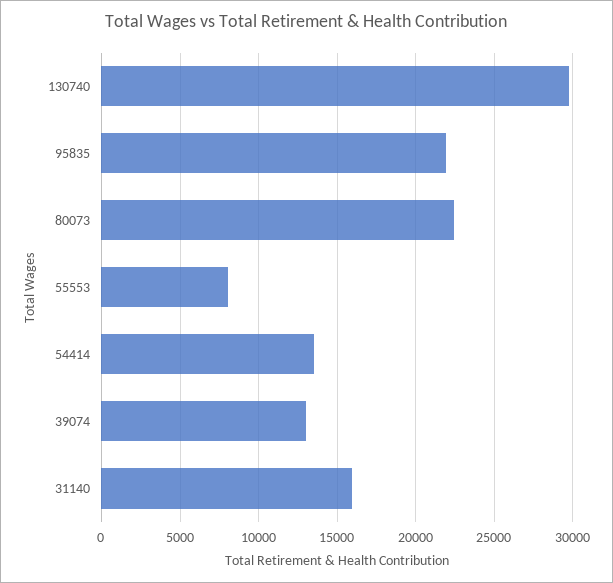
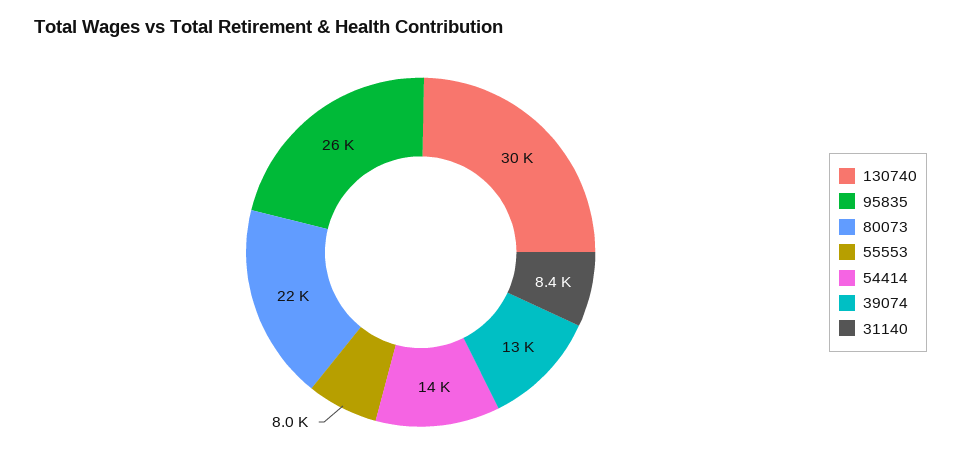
95835: 22000 -> 26000
31140: 16000 -> 8400

